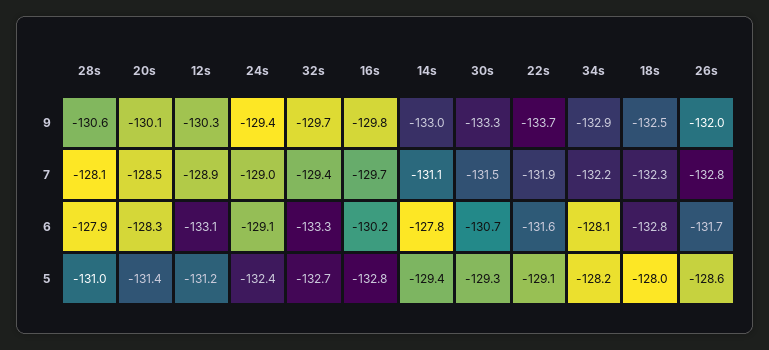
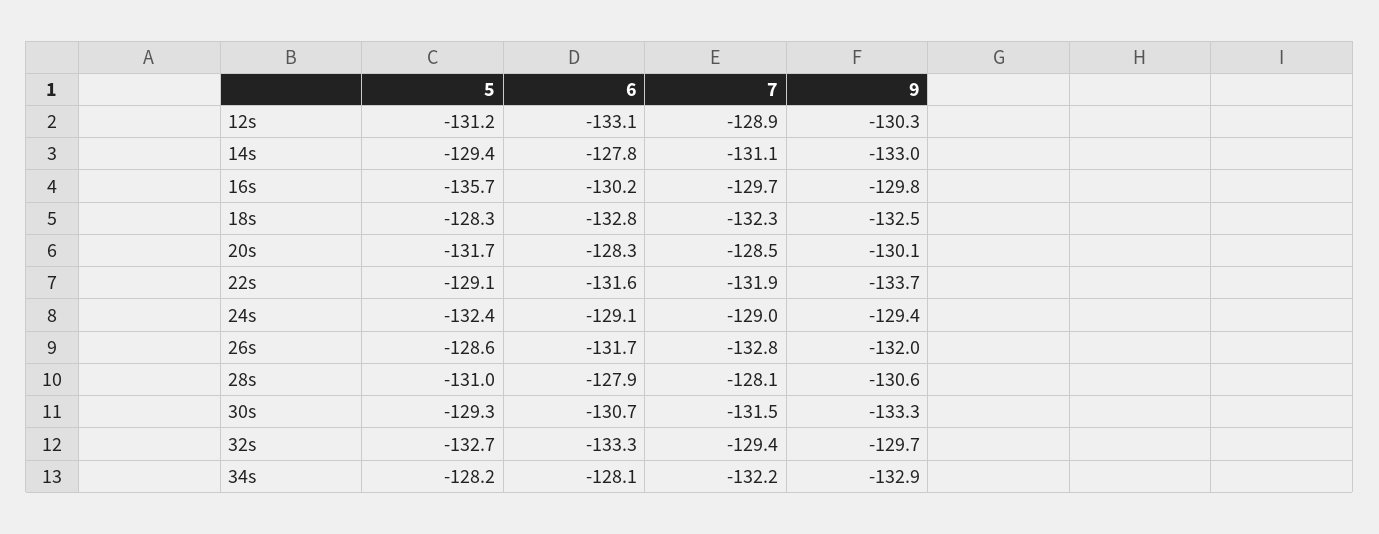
20s, 5: -131.4 -> -131.7
16s, 5: -132.8 -> -135.7
18s, 5: -128 -> -128.3

